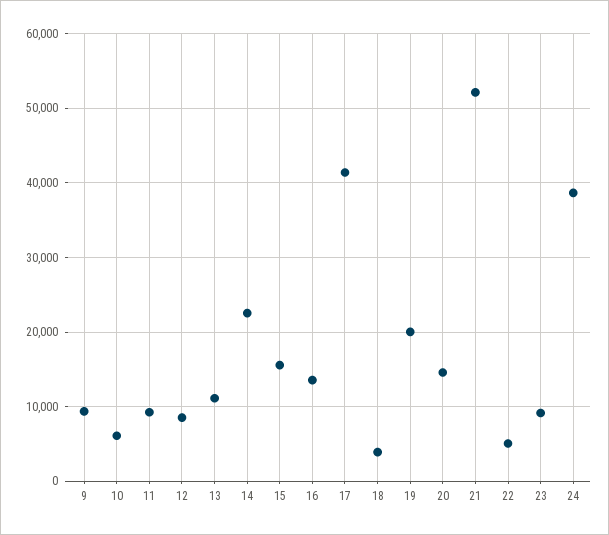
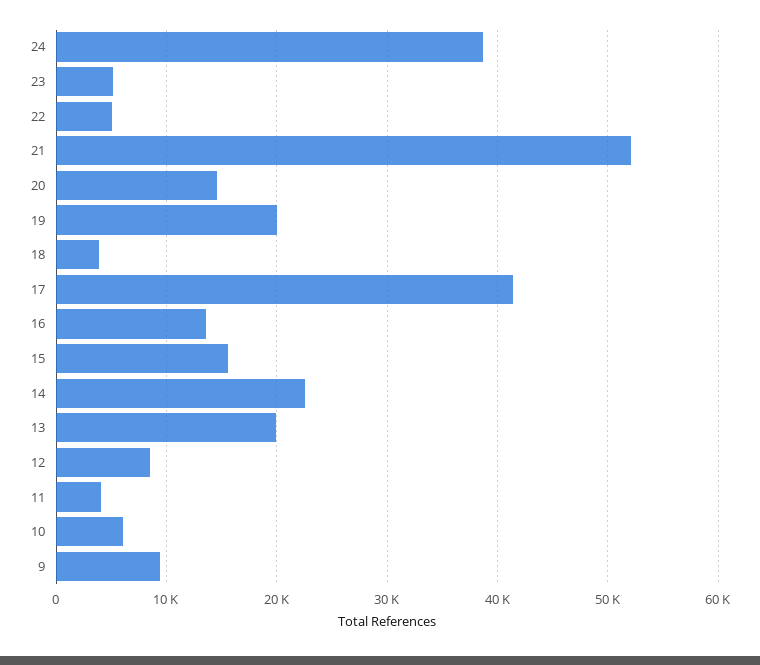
11: 9000 -> 4000
13: 11000 -> 20000
23: 9000 -> 5000

